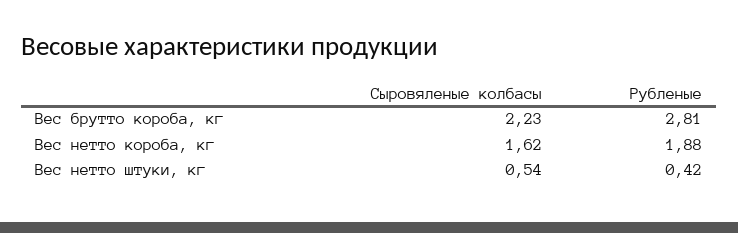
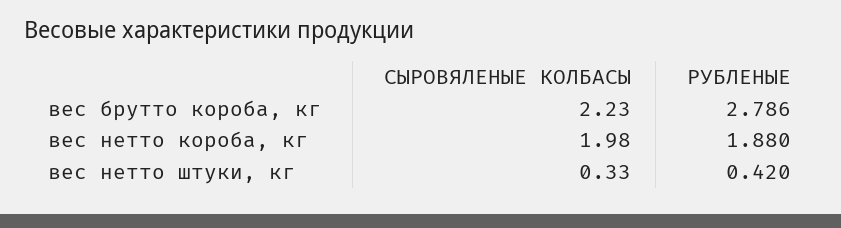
Рубленые, Вес брутто короба, кг: 2.81 -> 2.786
Сыровяленые колбасы, Вес нетто короба, кг: 1.62 -> 1.98
Сыровяленые колбасы, Вес нетто штуки, кг: 0.54 -> 0.33

